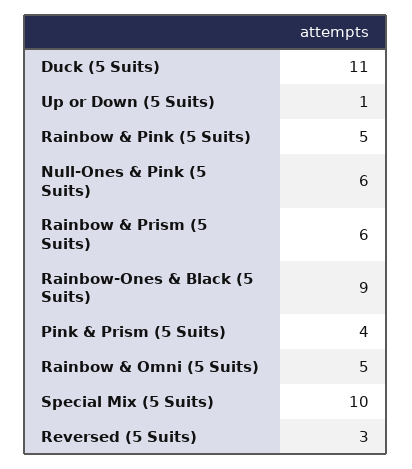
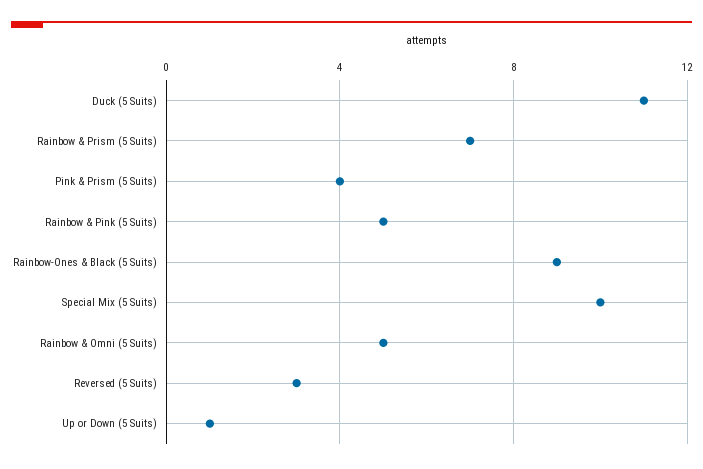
Null-Ones & Pink (5 Suits): 6 -> none
Rainbow & Prism (5 Suits): 6 -> 7

